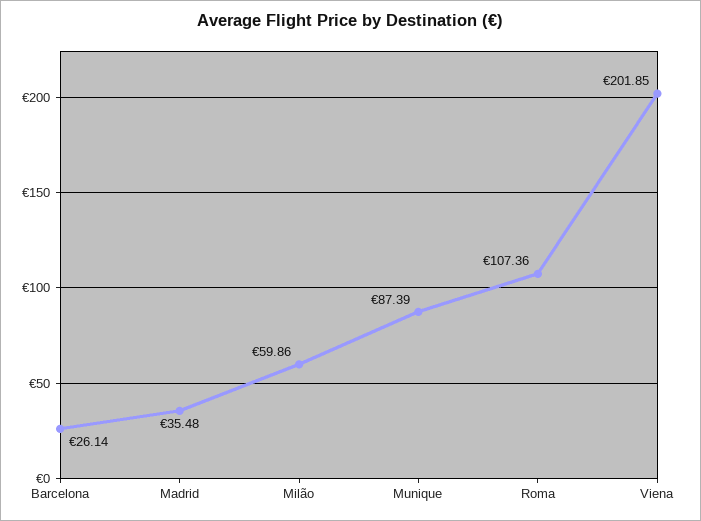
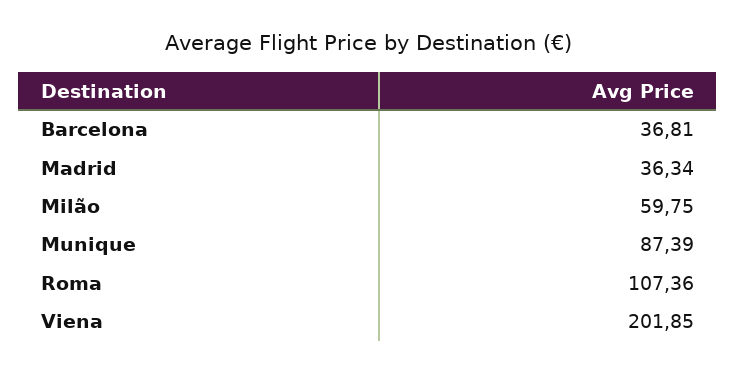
Barcelona: 26.14 -> 36.81
Madrid: 35.48 -> 36.34
Milão: 59.86 -> 59.75

